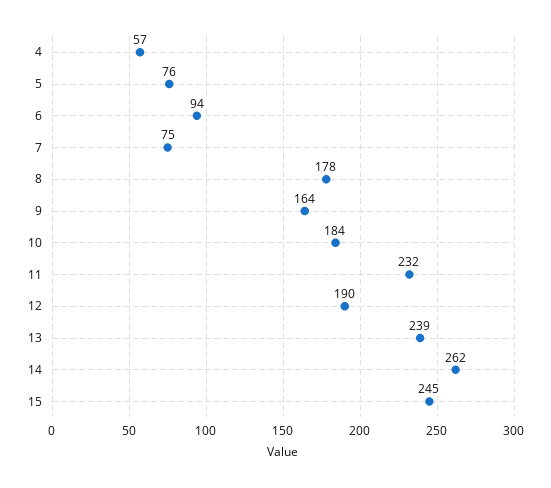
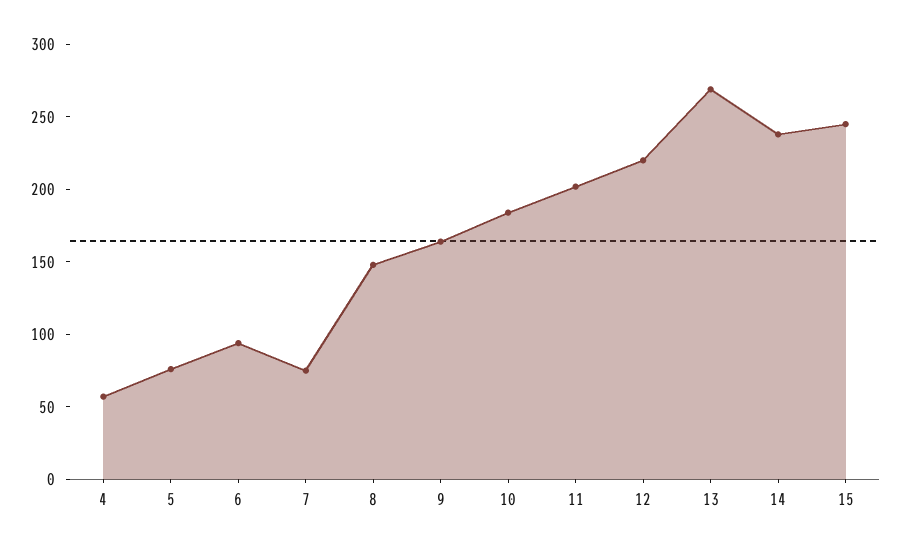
8: 178 -> 150
11: 232 -> 200
12: 190 -> 220
13: 239 -> 270
14: 262 -> 240

